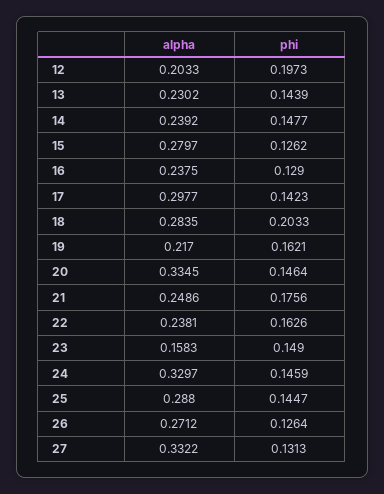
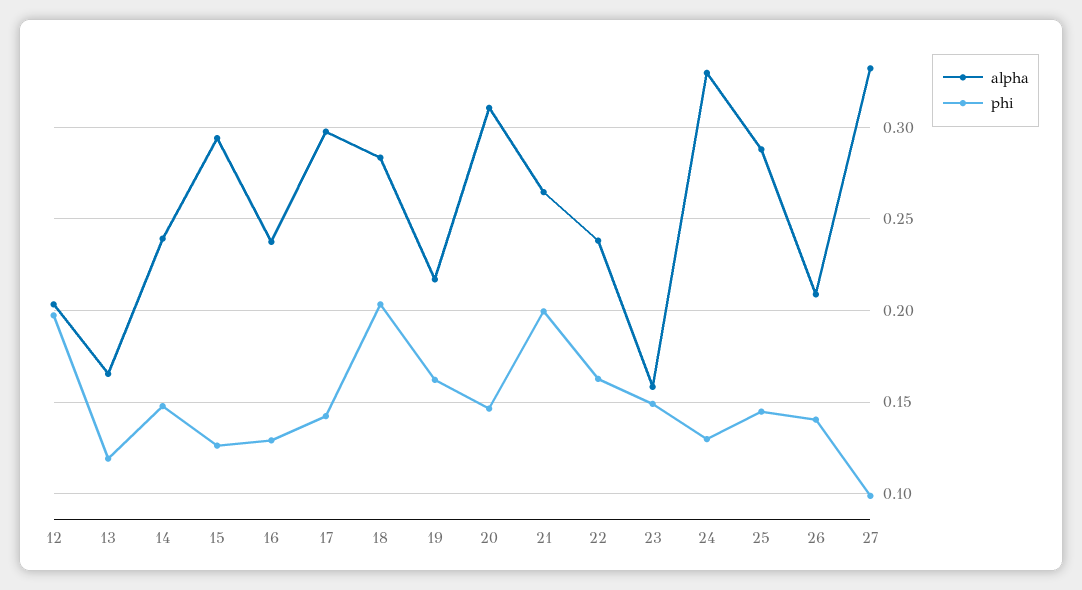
alpha, 13: 0.2302 -> 0.165
phi, 13: 0.1439 -> 0.12
alpha, 15: 0.2797 -> 0.295
alpha, 20: 0.3345 -> 0.31
alpha, 21: 0.2486 -> 0.265
phi, 21: 0.1756 -> 0.2
phi, 24: 0.1459 -> 0.13
alpha, 26: 0.2712 -> 0.21
phi, 26: 0.1264 -> 0.14
phi, 27: 0.1313 -> 0.1

